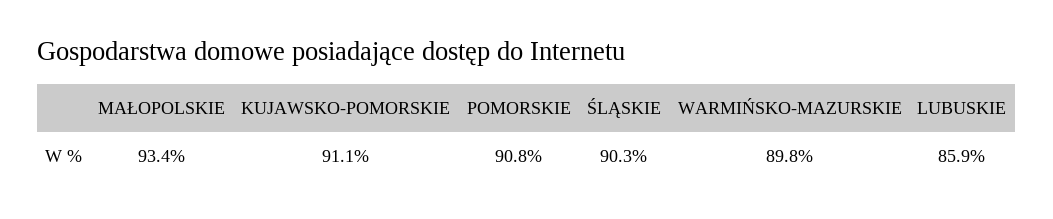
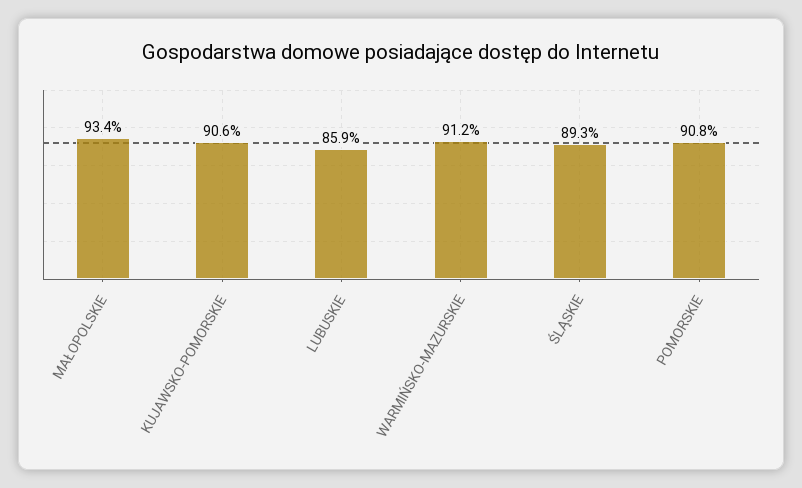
KUJAWSKO-POMORSKIE: 91.1 -> 90.6
ŚLĄSKIE: 90.3 -> 89.3
WARMIŃSKO-MAZURSKIE: 89.8 -> 91.2

